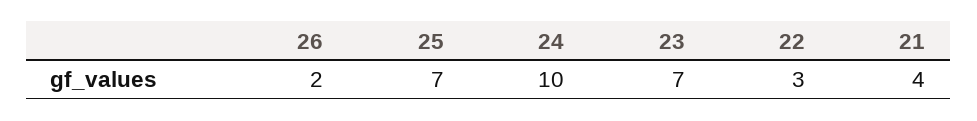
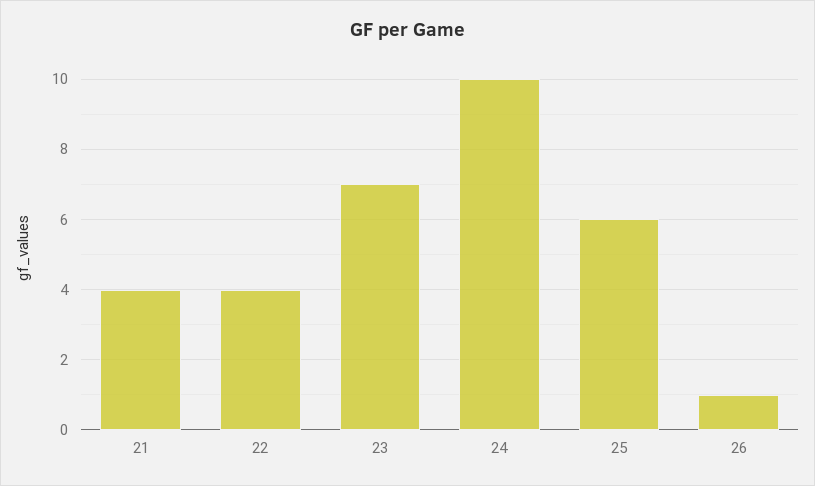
26: 2 -> 1
25: 7 -> 6
22: 3 -> 4

